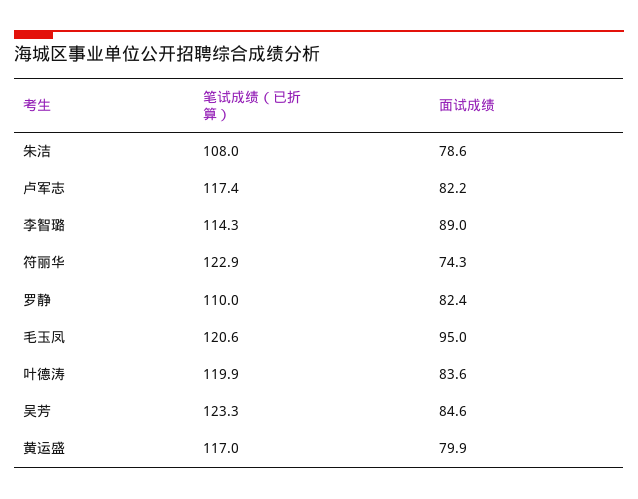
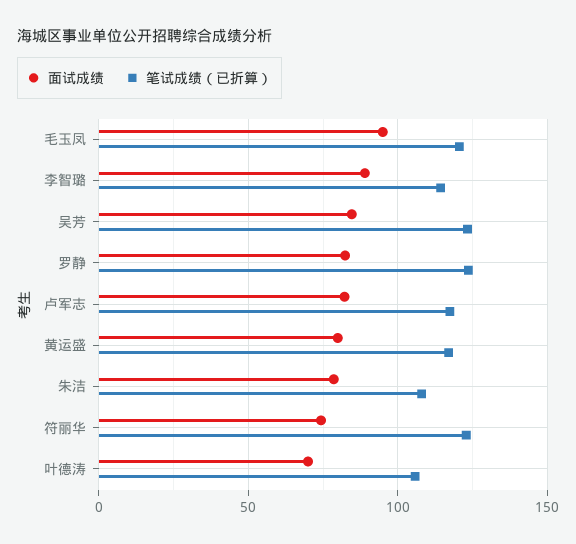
笔试成绩（已折算）, 罗静: 110 -> 125
笔试成绩（已折算）, 叶德涛: 119.9 -> 105
面试成绩, 叶德涛: 83.6 -> 70

